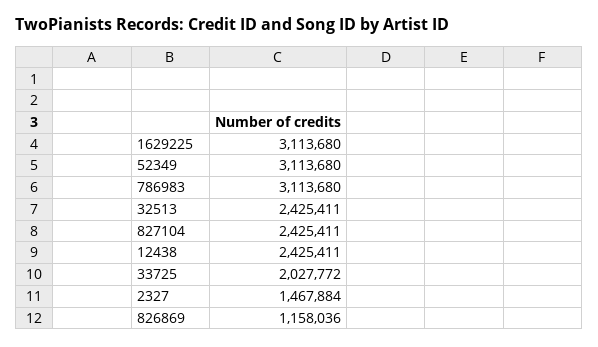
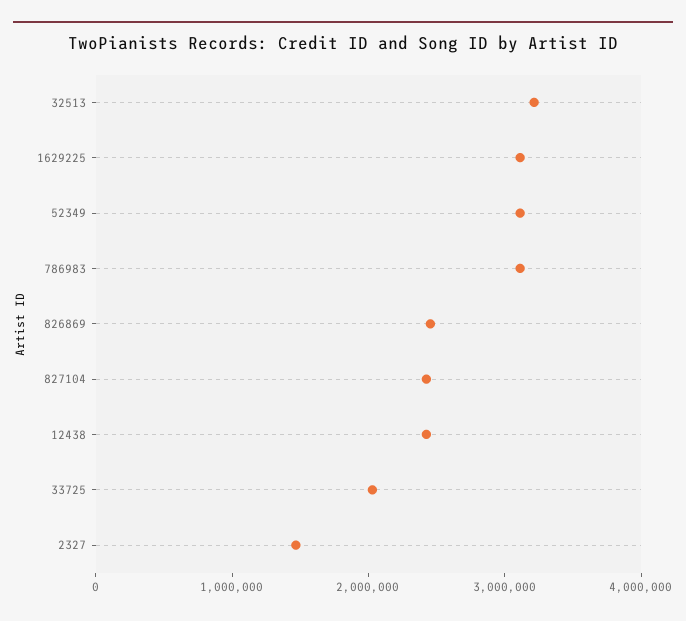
32513: 2425411 -> 3200000
826869: 1158036 -> 2400000

